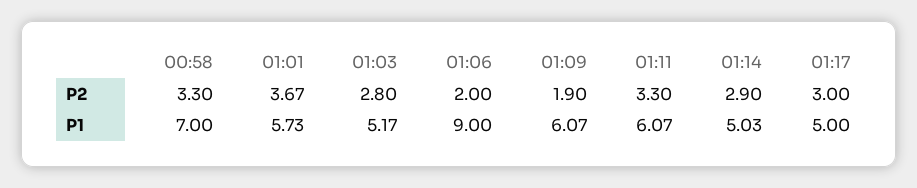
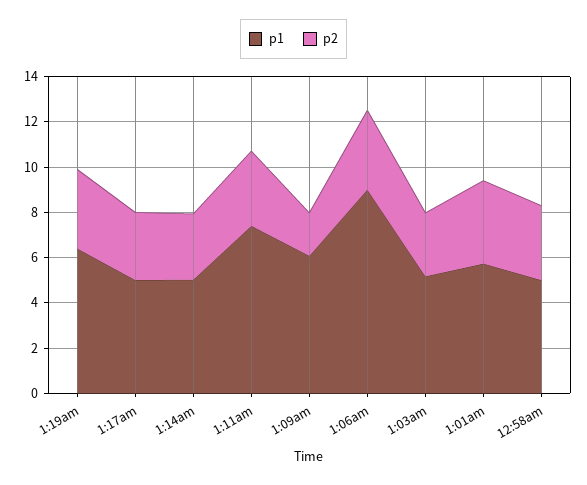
P2, 01:06: 2 -> 3.5
P1, 00:58: 7 -> 5
P1, 01:11: 6.07 -> 7.5
P1, 1:19am: none -> 6.5
P2, 1:19am: none -> 3.5

